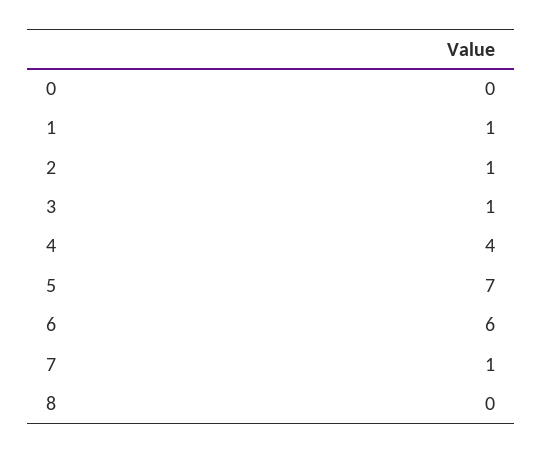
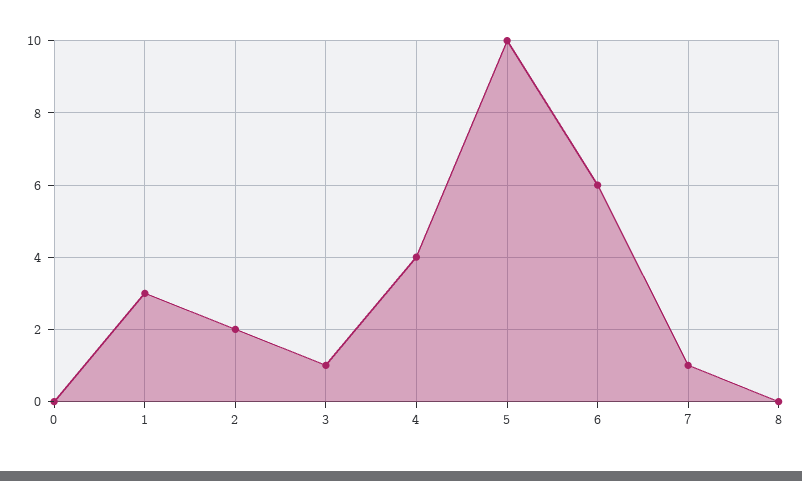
1: 1 -> 3
2: 1 -> 2
5: 7 -> 10

